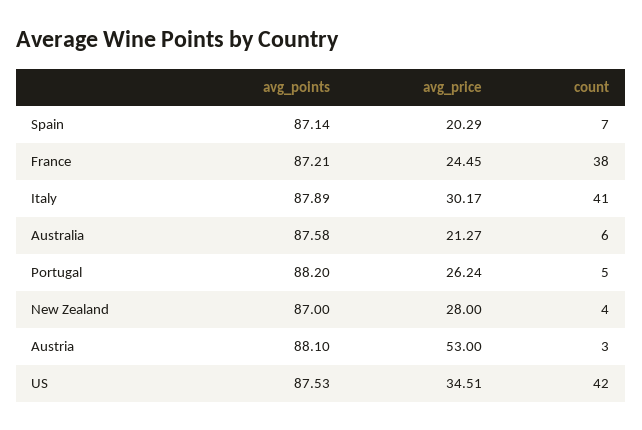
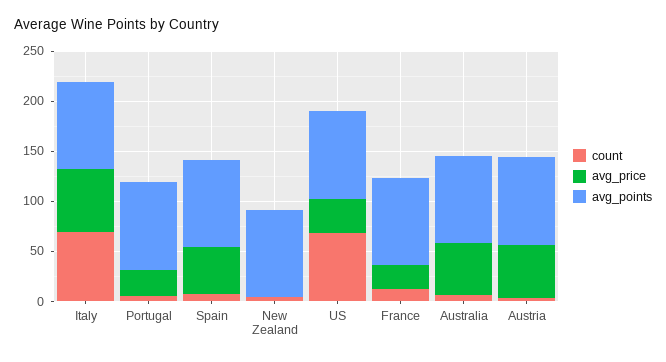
avg_price, Spain: 20.29 -> 50
count, France: 38 -> 10
avg_price, Italy: 30.17 -> 60
count, Italy: 41 -> 70
avg_price, Australia: 21.27 -> 50
avg_price, New Zealand: 28 -> 0
count, US: 42 -> 70

